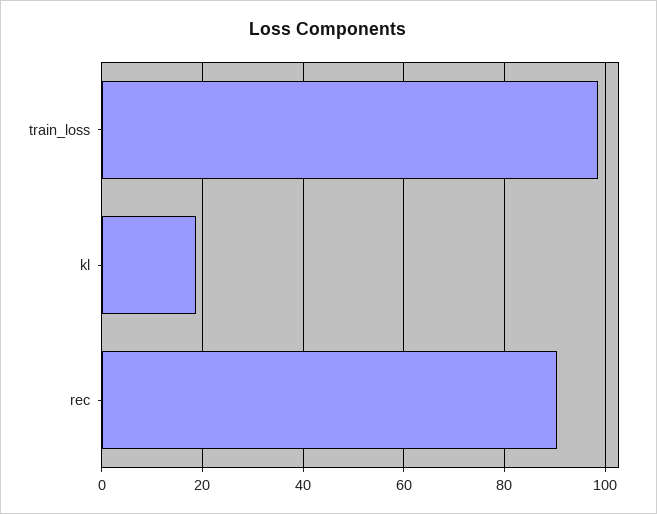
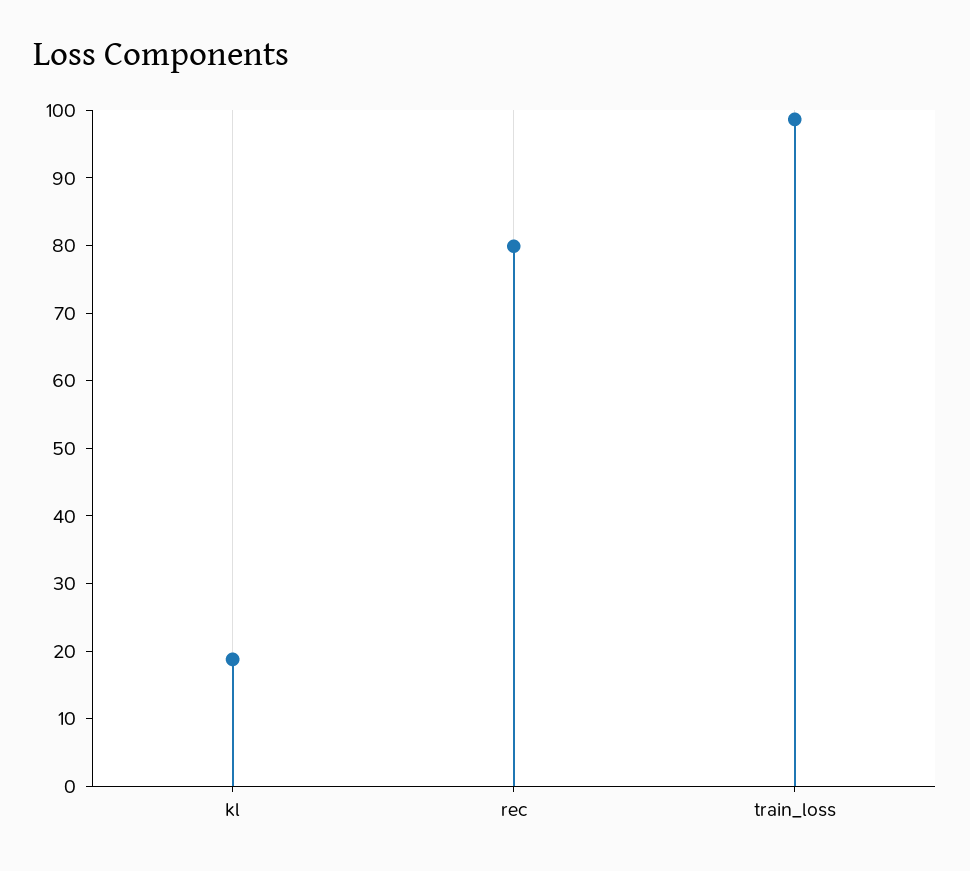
rec: 90 -> 80

